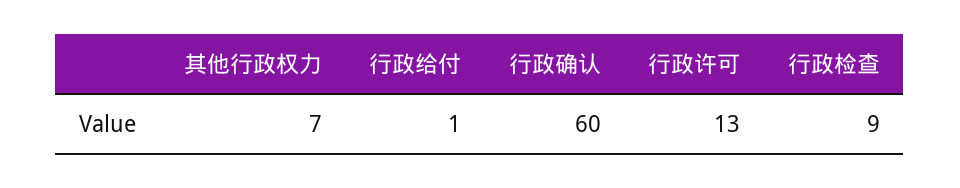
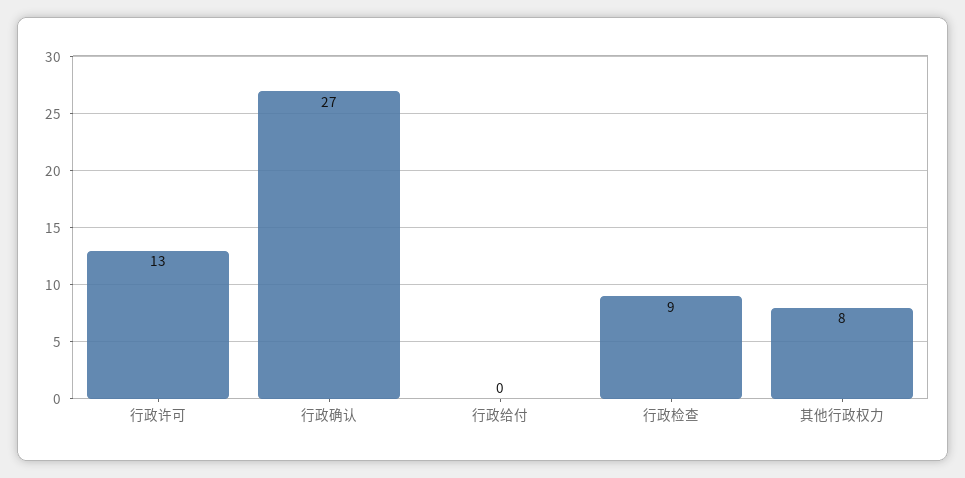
其他行政权力: 7 -> 8
行政给付: 1 -> 0
行政确认: 60 -> 27

